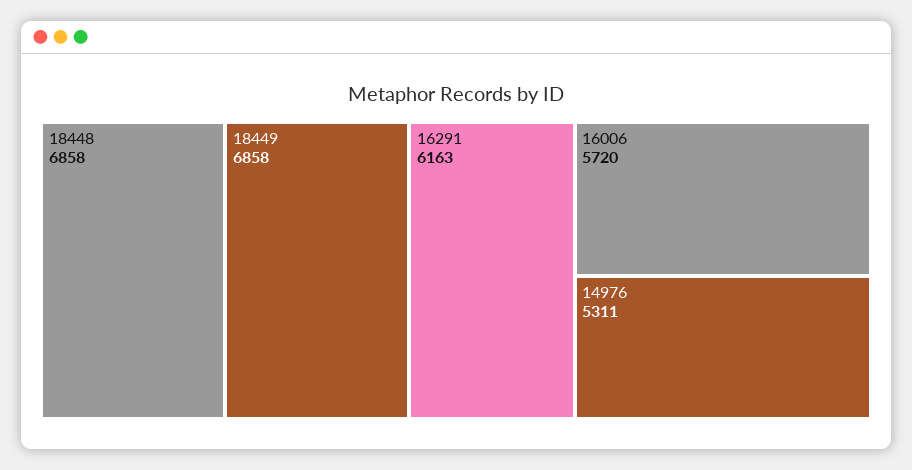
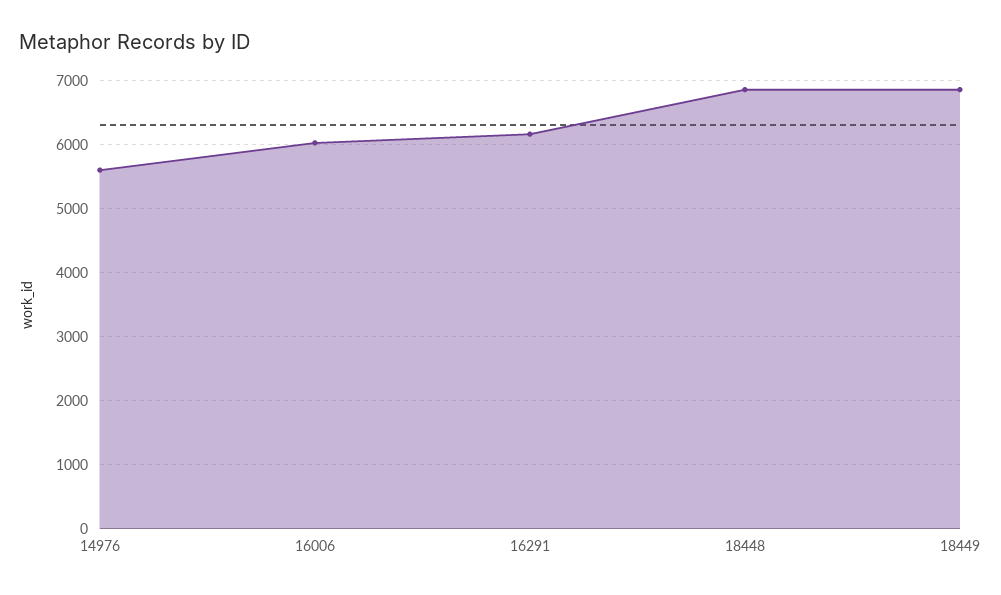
16006: 5720 -> 6000
14976: 5311 -> 5600

